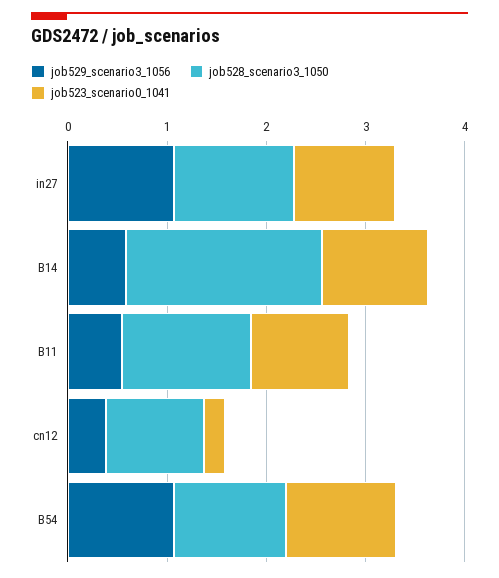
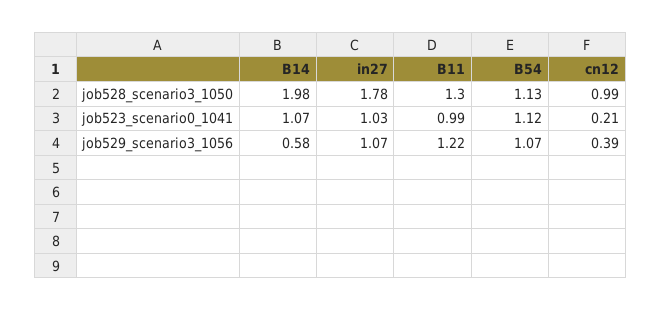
job528_scenario3_1050, in27: 1.2 -> 1.78
job529_scenario3_1056, B11: 0.6 -> 1.22

